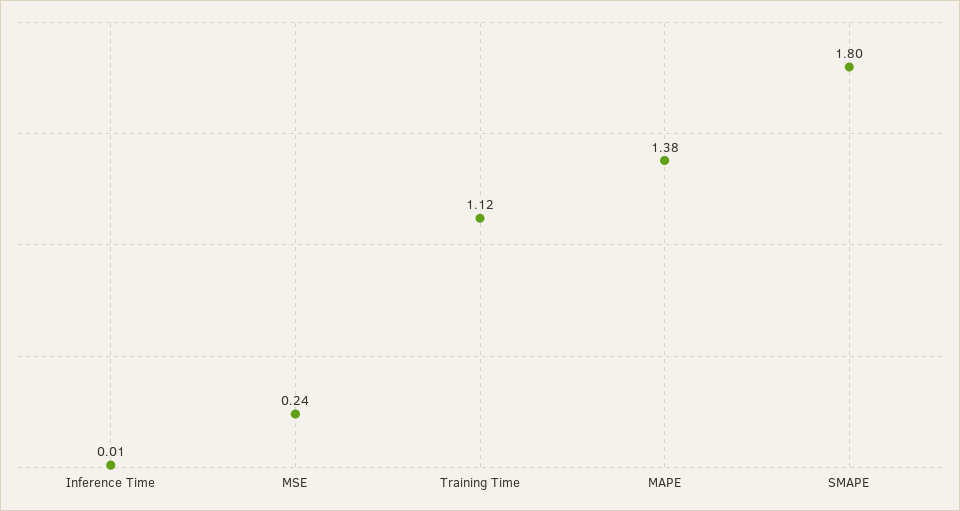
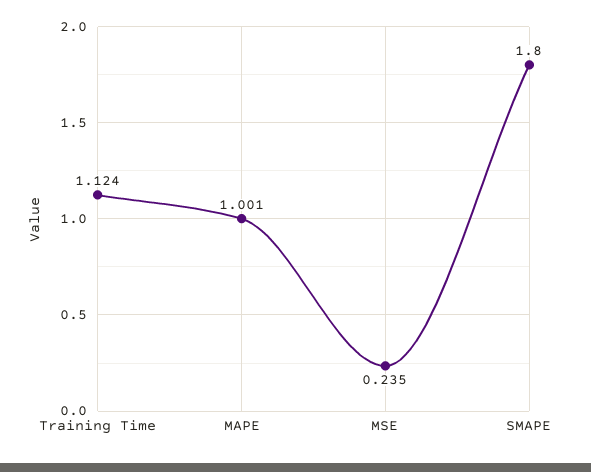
Inference Time: 0.01 -> none
MAPE: 1.38 -> 1.001

